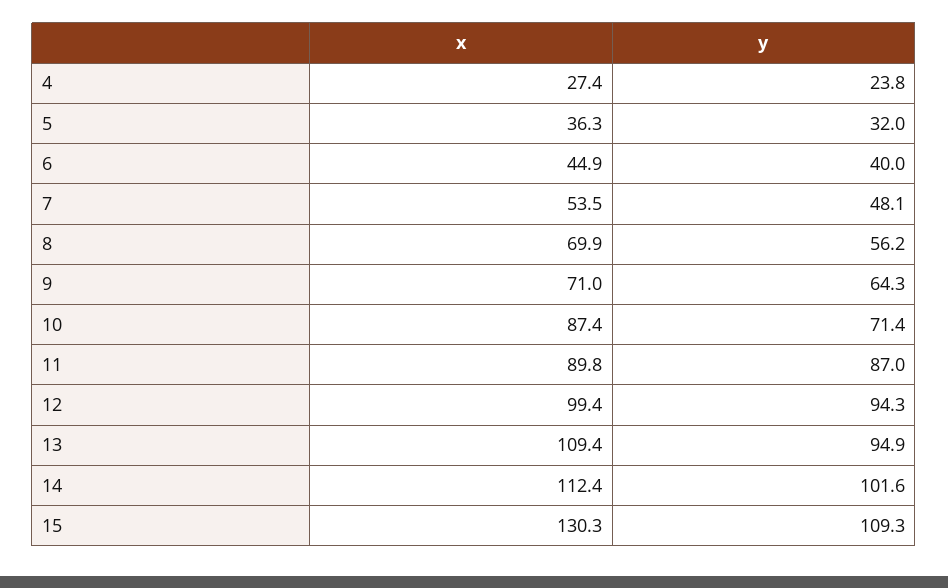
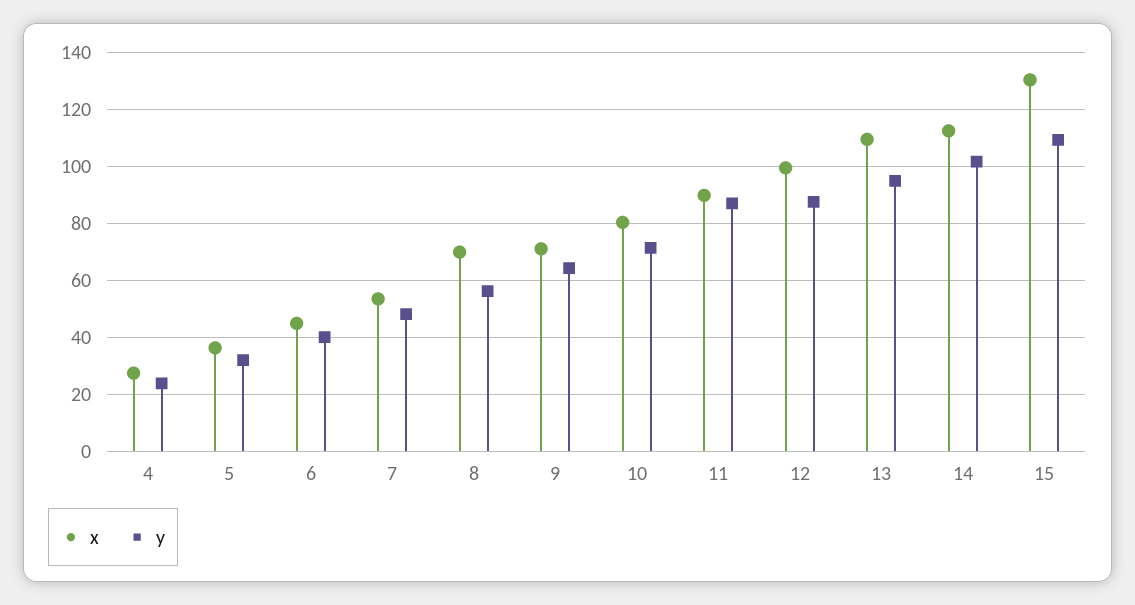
x, 10: 87.4 -> 80
y, 12: 94.3 -> 87.5

